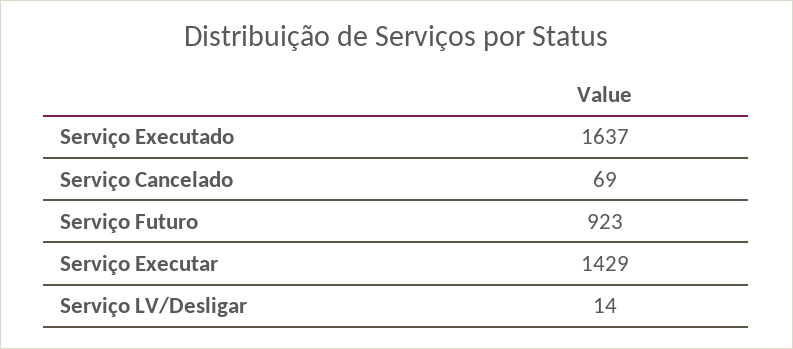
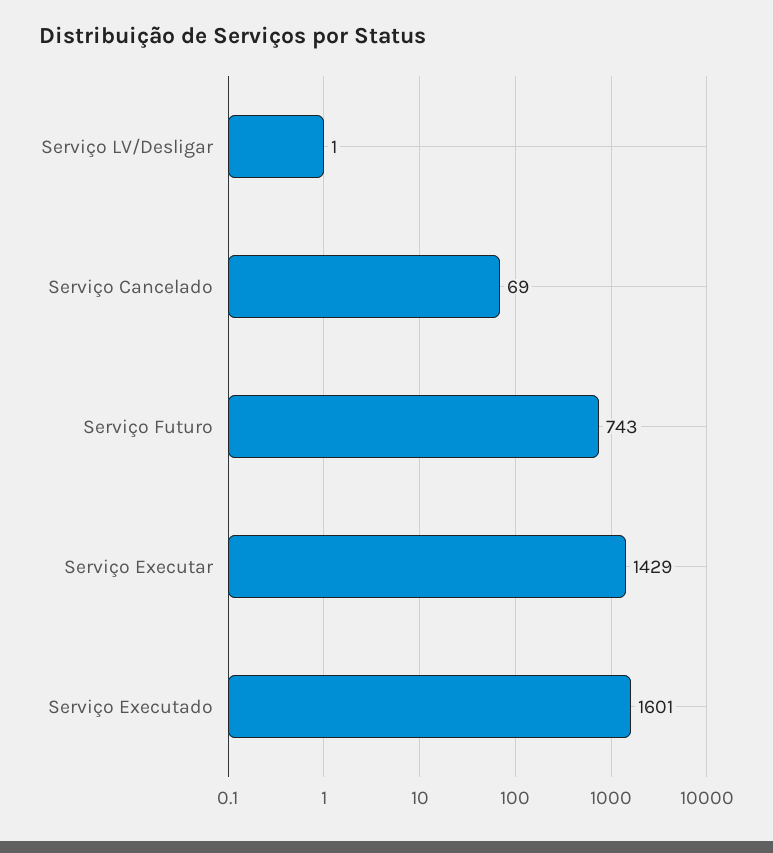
Serviço Executado: 1637 -> 1601
Serviço Futuro: 923 -> 743
Serviço LV/Desligar: 14 -> 1

